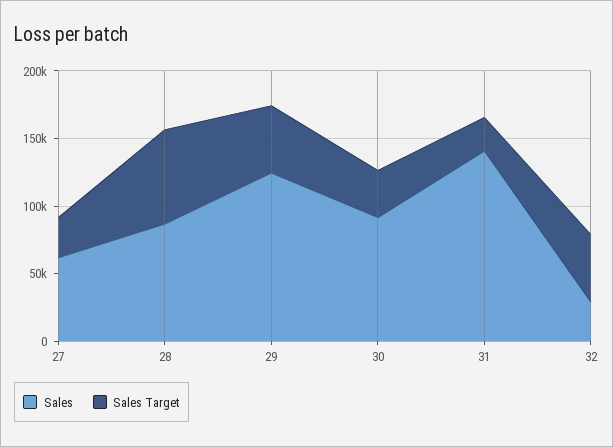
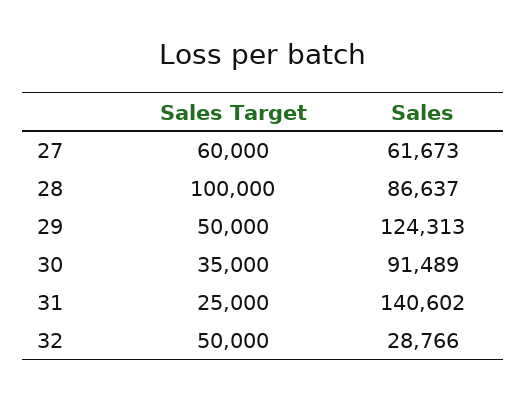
Sales Target, 27: 30000 -> 60000
Sales Target, 28: 70000 -> 100000

